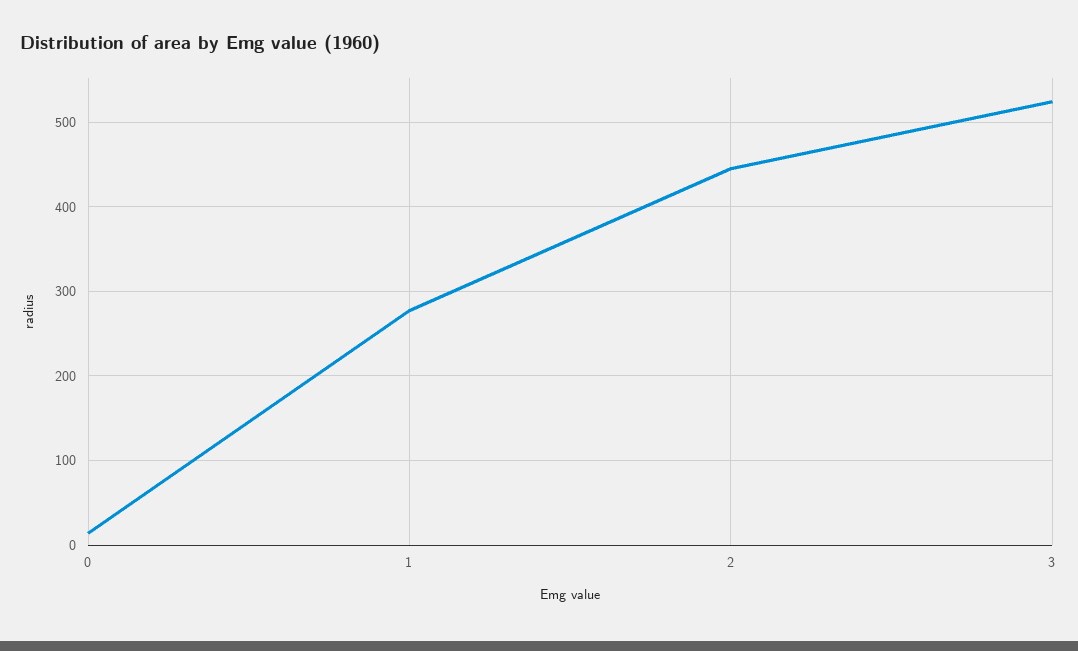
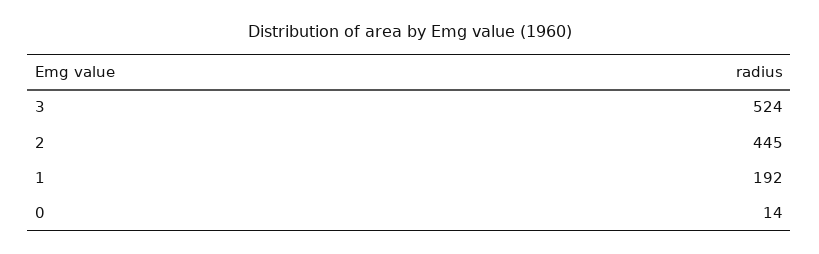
1: 280 -> 192

